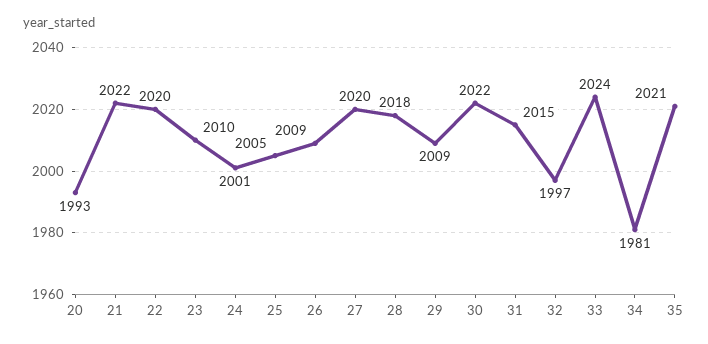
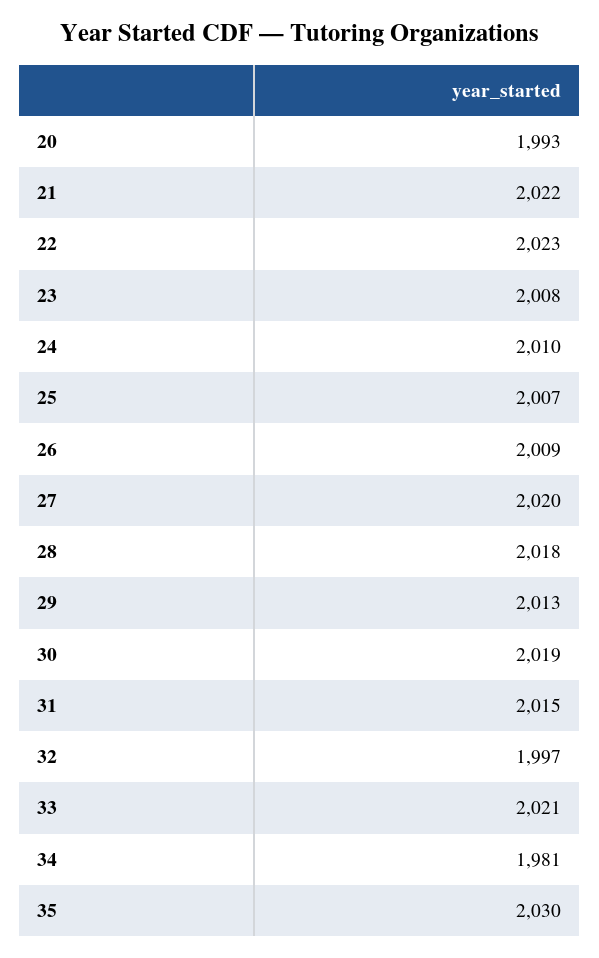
22: 2020 -> 2023
23: 2010 -> 2008
24: 2001 -> 2010
25: 2005 -> 2007
29: 2009 -> 2013
30: 2022 -> 2019
33: 2024 -> 2021
35: 2021 -> 2030

